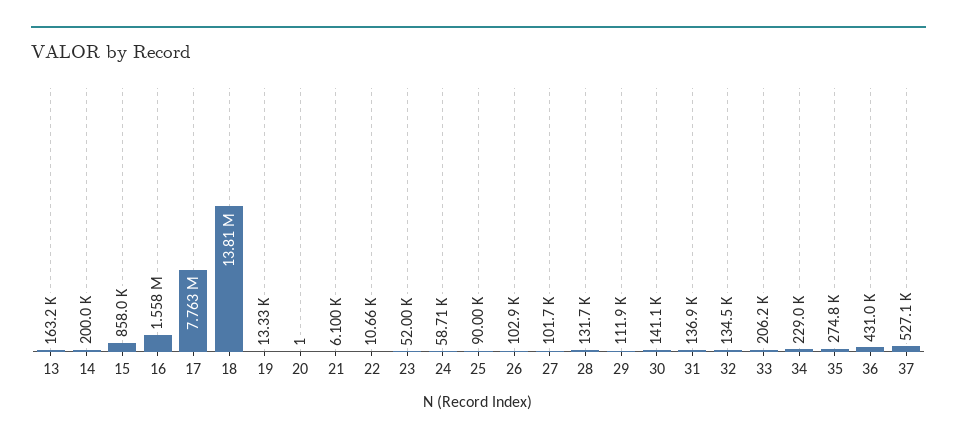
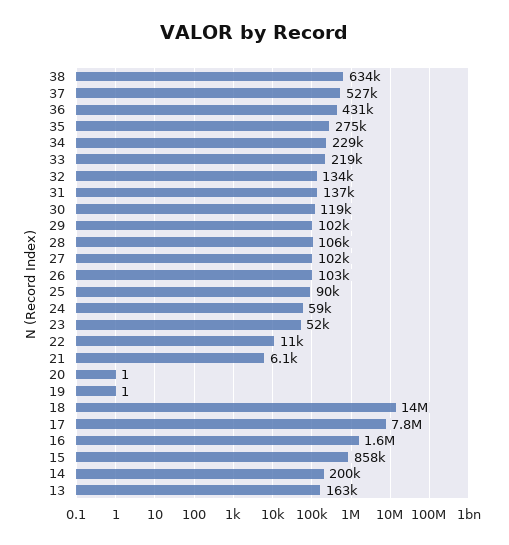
19: 13330 -> 1
28: 131700 -> 106000
29: 111900 -> 102000
30: 141100 -> 119000
33: 206200 -> 219000
38: none -> 634000

